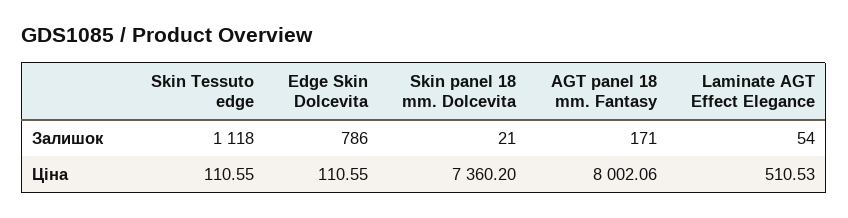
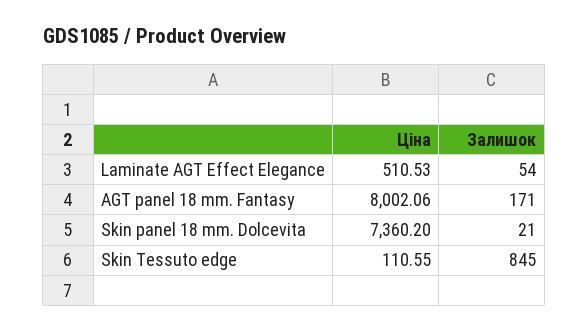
Skin Tessuto edge, Залишок: 1118 -> 845
Edge Skin Dolcevita, Залишок: 786 -> none
Edge Skin Dolcevita, Ціна: 110.55 -> none

